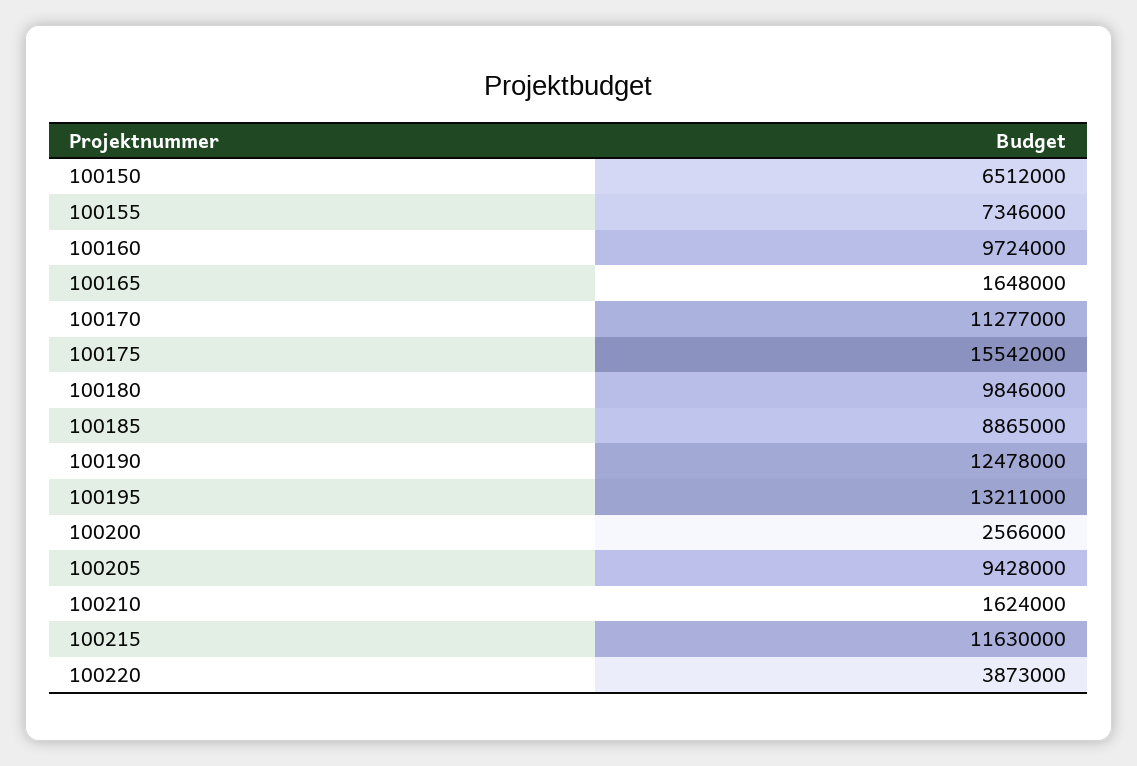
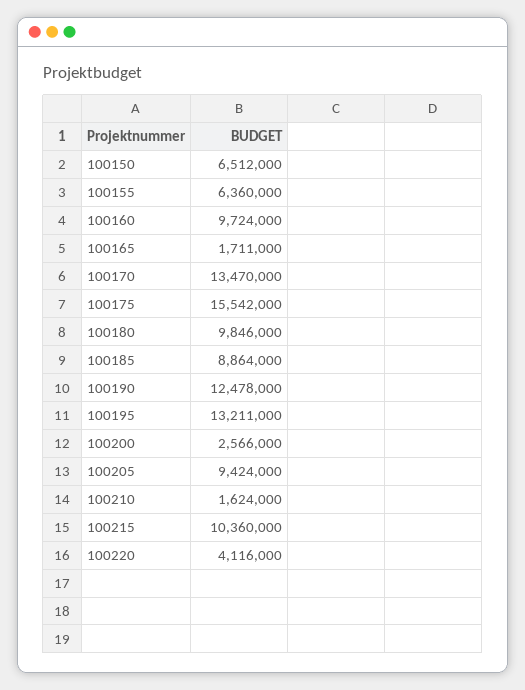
100155: 7346000 -> 6360000
100165: 1648000 -> 1711000
100170: 11277000 -> 13470000
100185: 8865000 -> 8864000
100205: 9428000 -> 9424000
100215: 11630000 -> 10360000
100220: 3873000 -> 4116000

